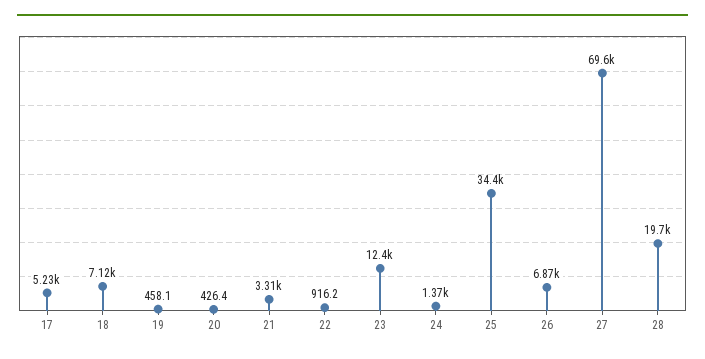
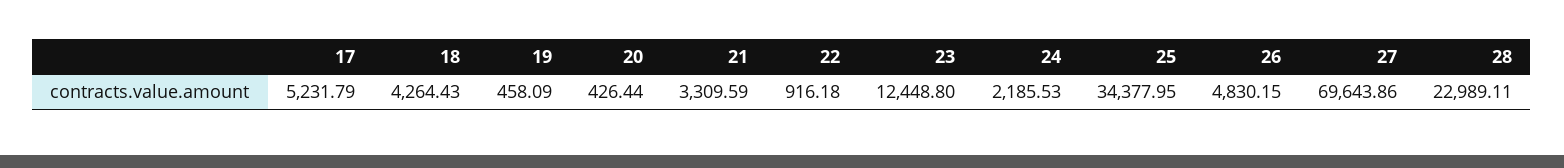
18: 7120 -> 4264.43
24: 1370 -> 2185.53
26: 6870 -> 4830.15
28: 19700 -> 22989.11

